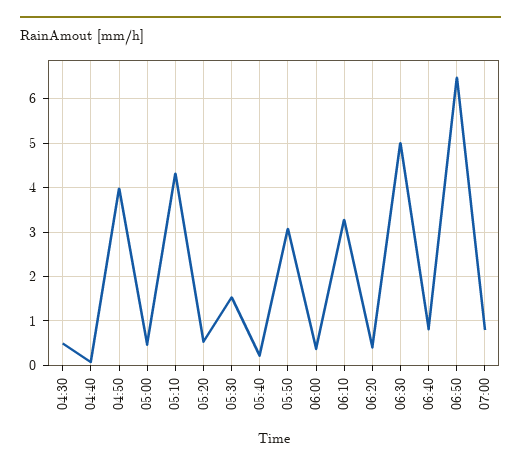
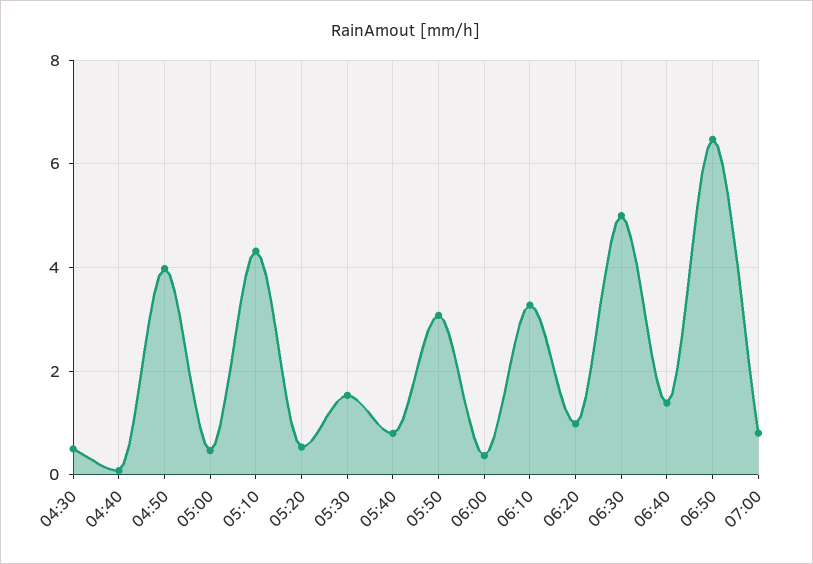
05:40: 0.2 -> 0.8
06:20: 0.4 -> 1
06:40: 0.8 -> 1.4

